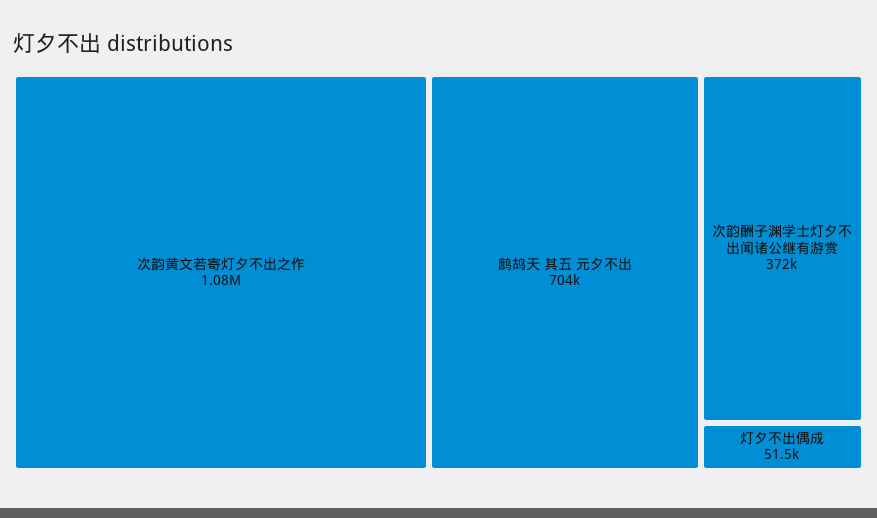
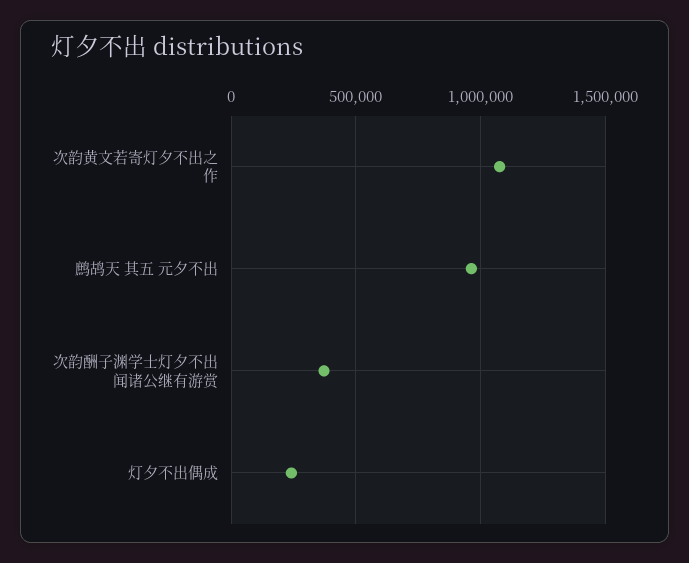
鹧鸪天 其五 元夕不出: 704000 -> 950000
灯夕不出偶成: 51500 -> 250000

